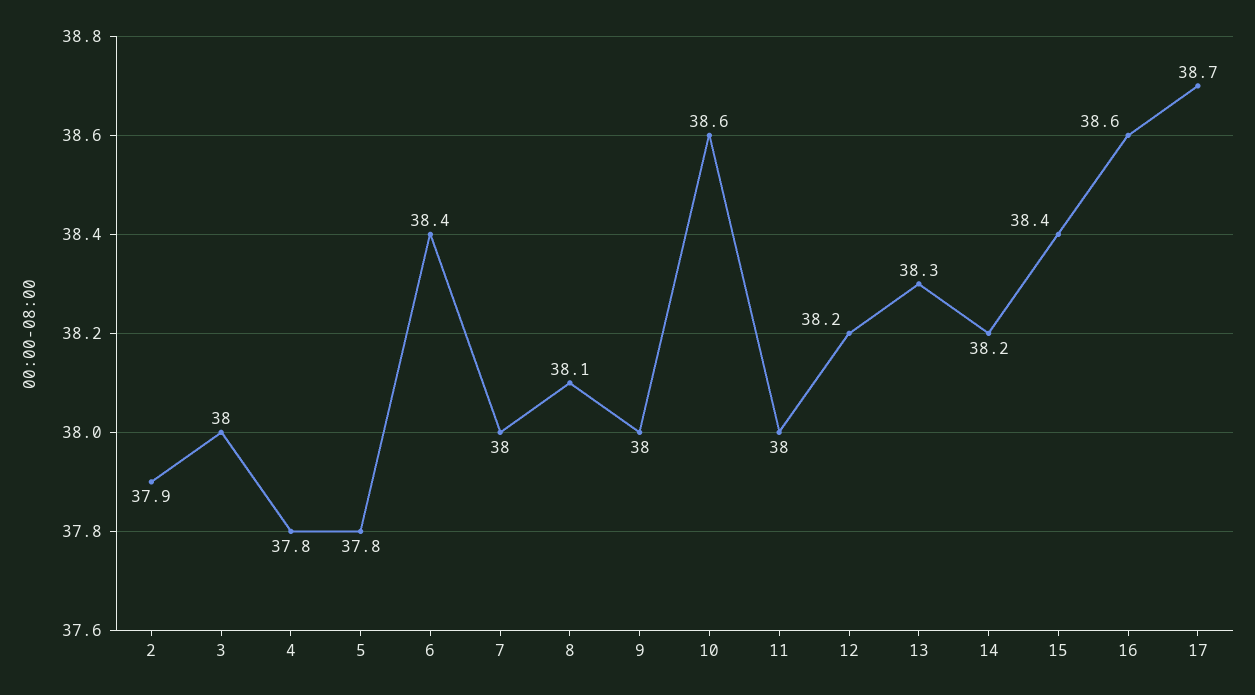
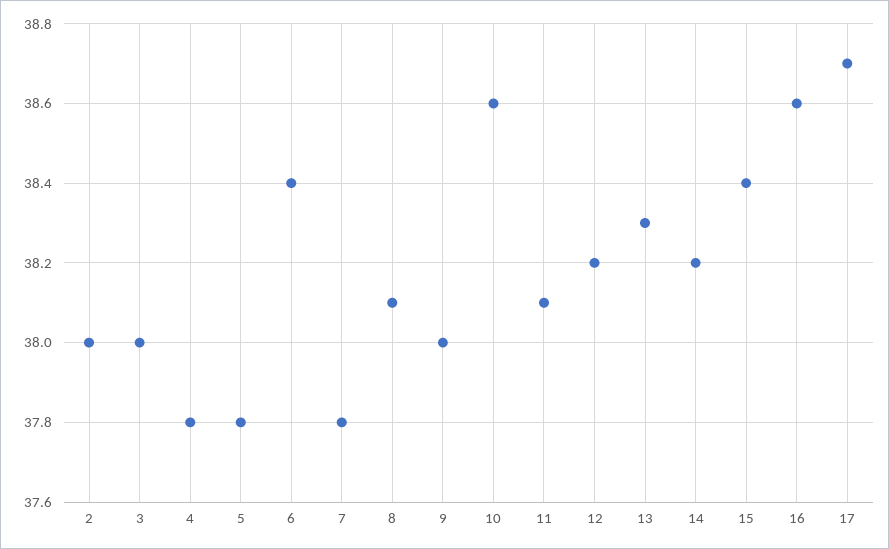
2: 37.9 -> 38
7: 38 -> 37.8
11: 38 -> 38.1

